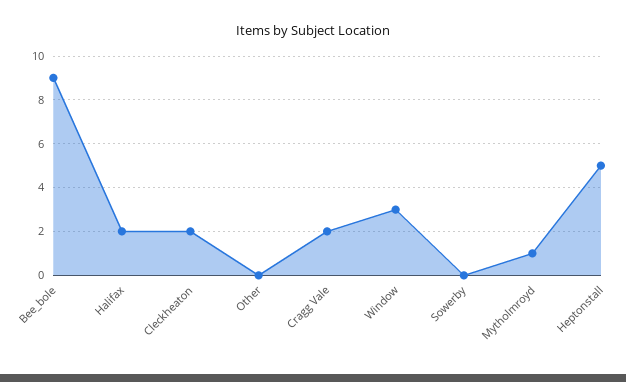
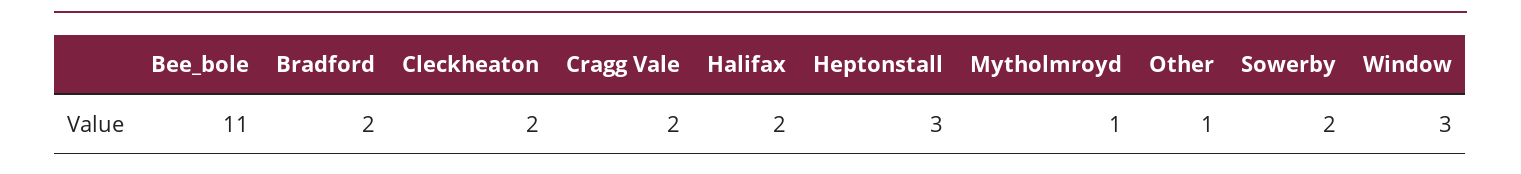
Bee_bole: 9 -> 11
Other: 0 -> 1
Sowerby: 0 -> 2
Heptonstall: 5 -> 3
Bradford: none -> 2

